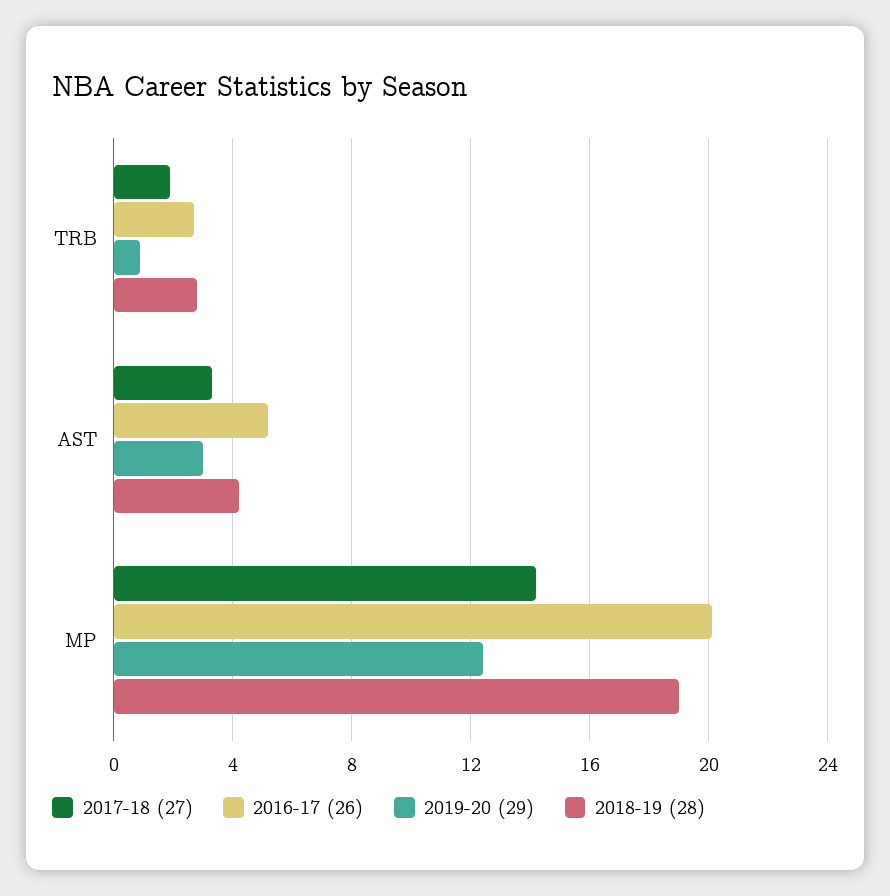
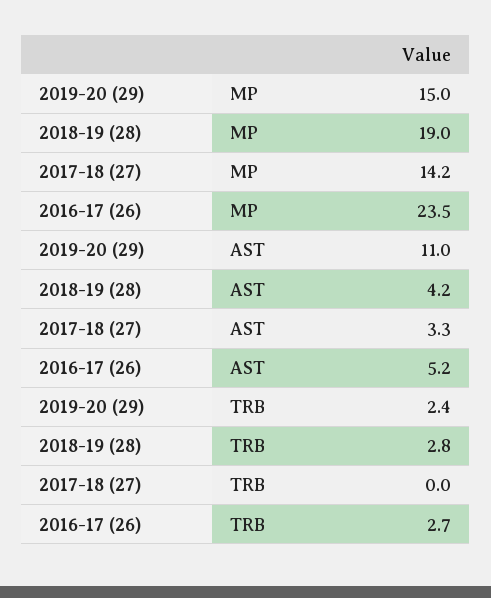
2017-18 (27), TRB: 2 -> 0
2019-20 (29), TRB: 1 -> 2.4
2019-20 (29), AST: 3 -> 11
2016-17 (26), MP: 20 -> 23.5
2019-20 (29), MP: 12.5 -> 15

